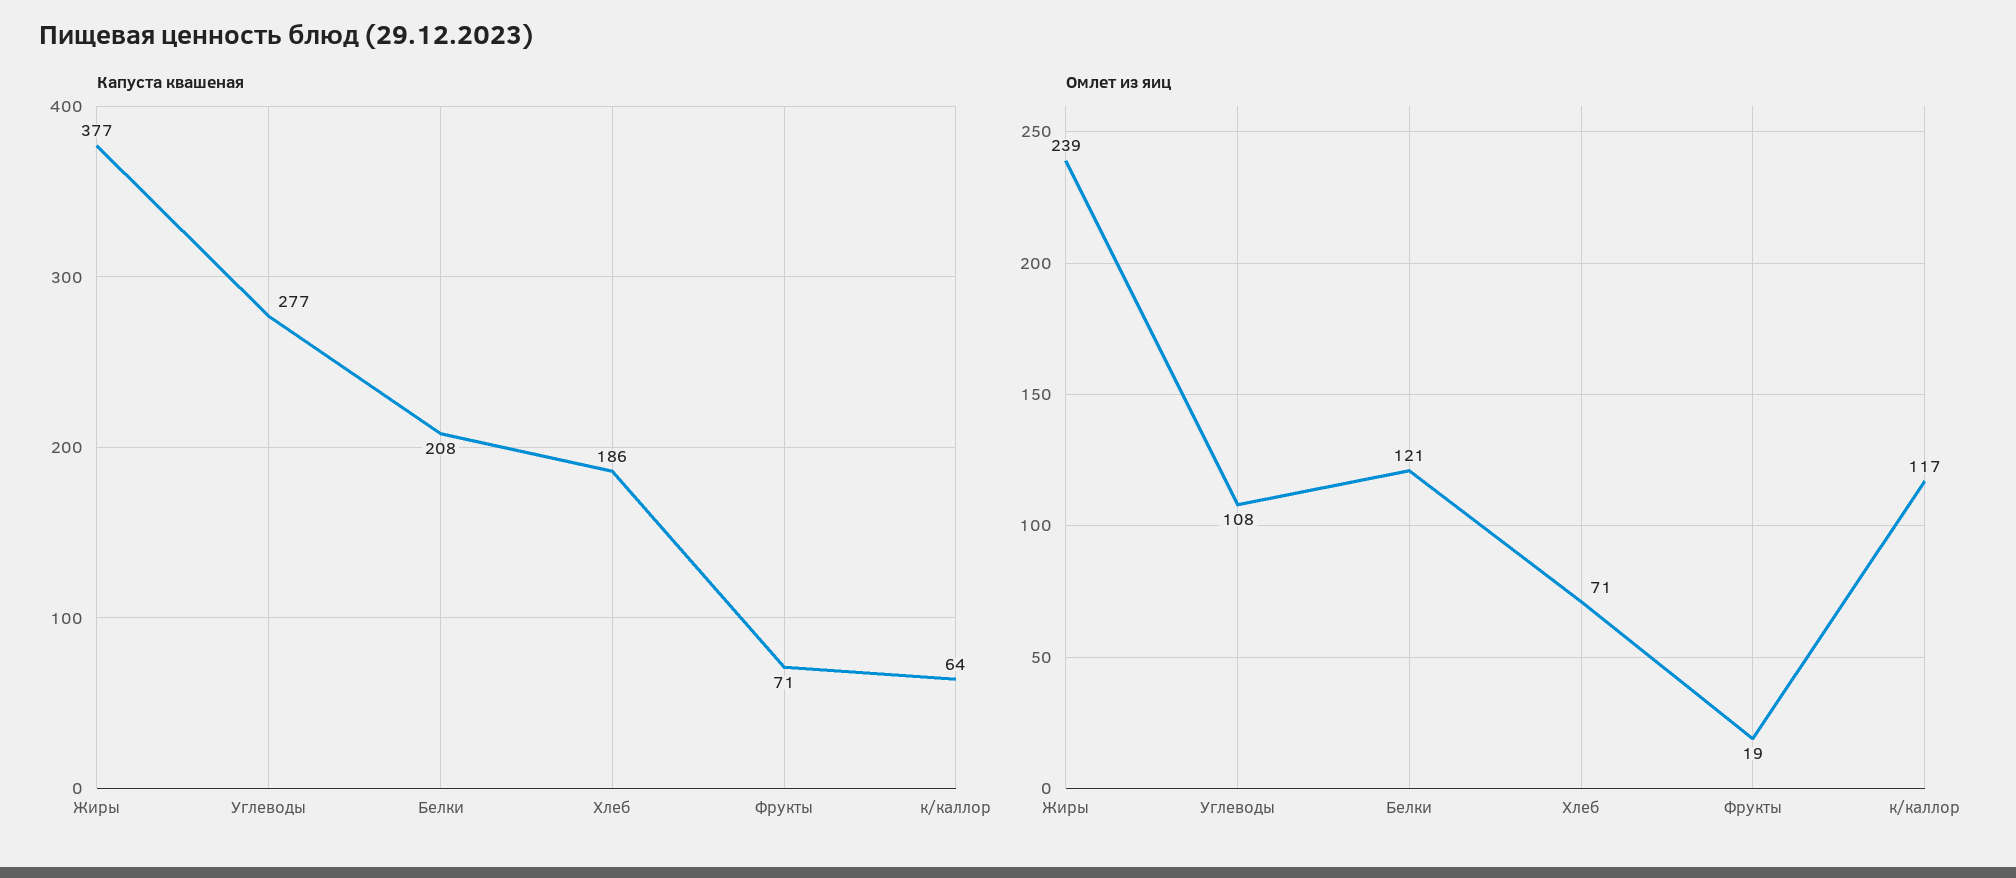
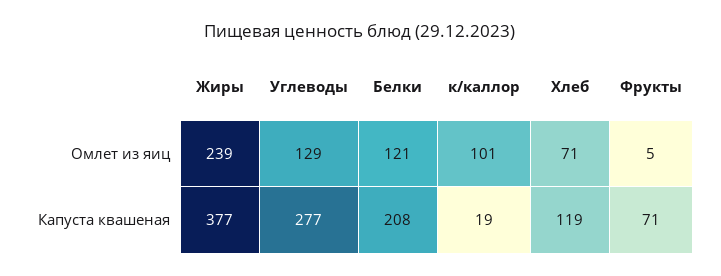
Капуста квашеная, Хлеб: 186 -> 119
Капуста квашеная, к/каллор: 64 -> 19
Омлет из яиц, Углеводы: 108 -> 129
Омлет из яиц, Фрукты: 19 -> 5
Омлет из яиц, к/каллор: 117 -> 101

